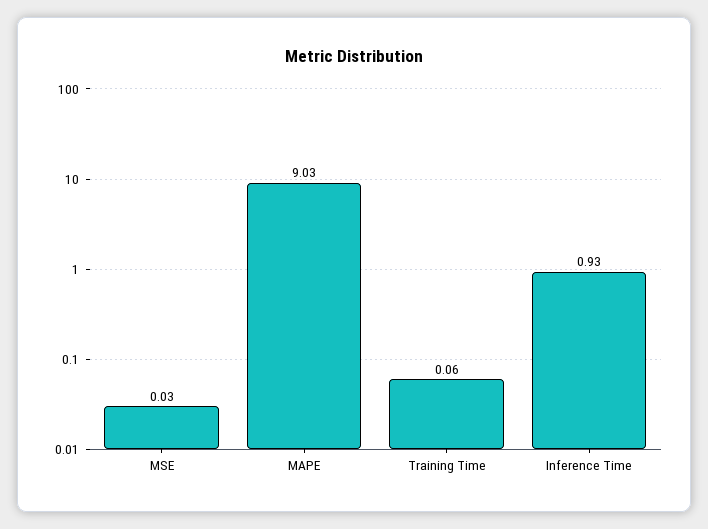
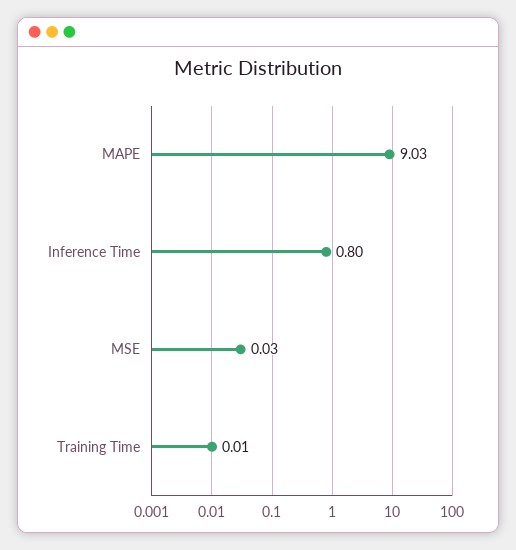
Training Time: 0.06 -> 0.01
Inference Time: 0.93 -> 0.8

